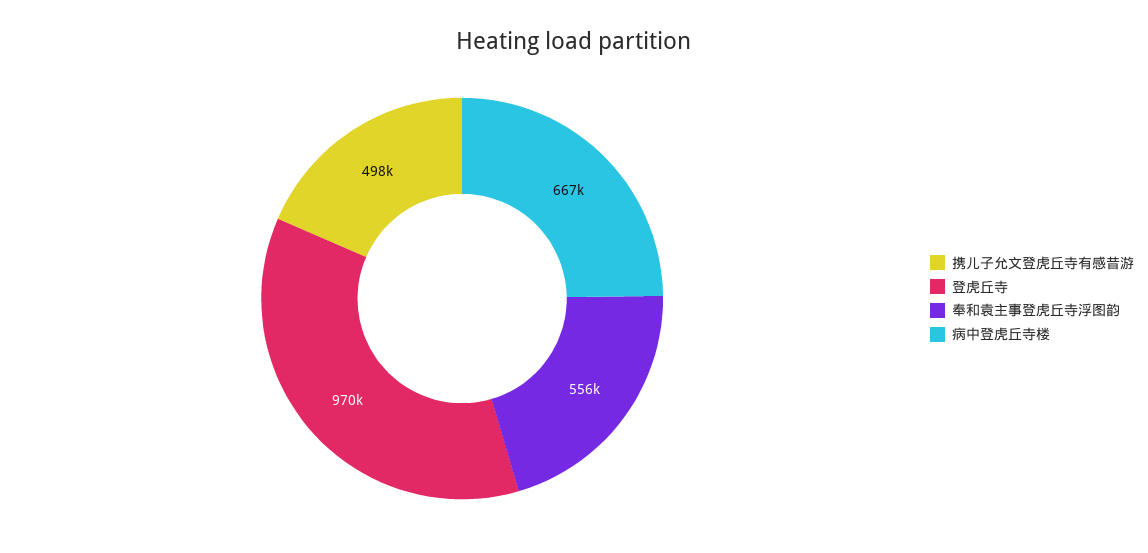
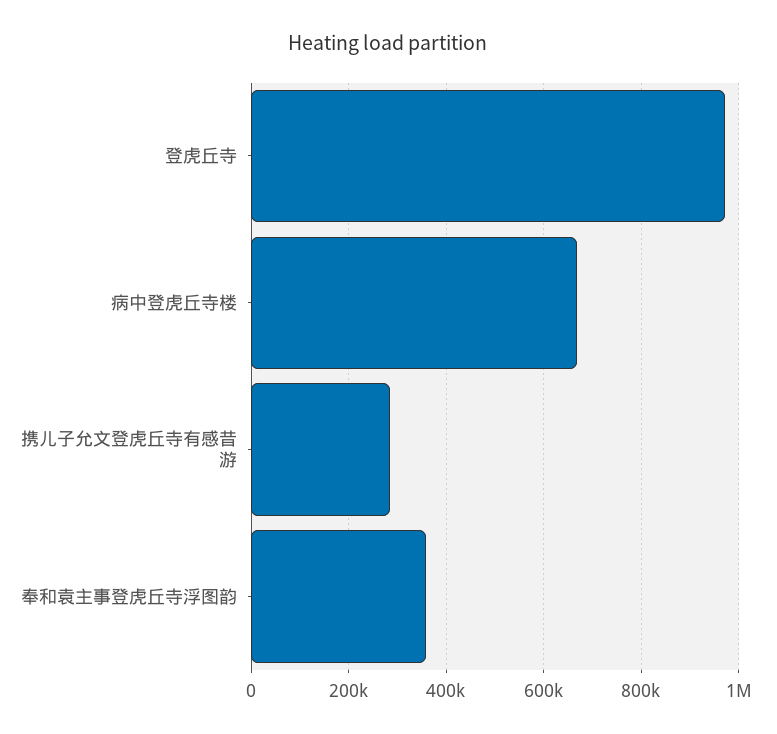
携儿子允文登虎丘寺有感昔游: 498000 -> 280000
奉和袁主事登虎丘寺浮图韵: 556000 -> 360000

